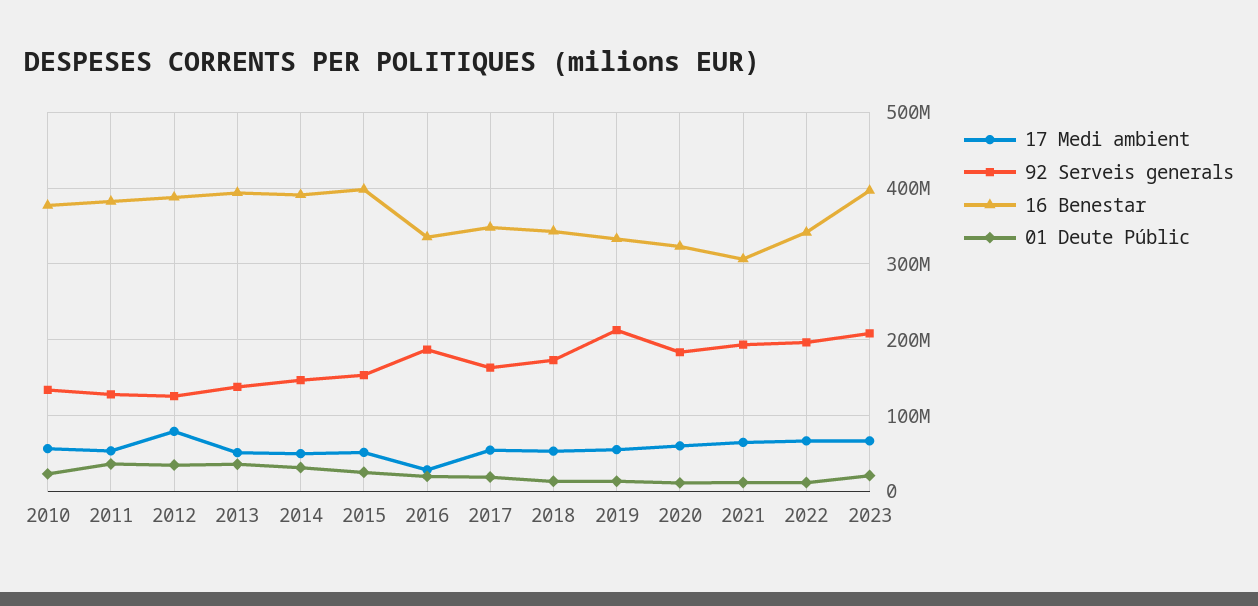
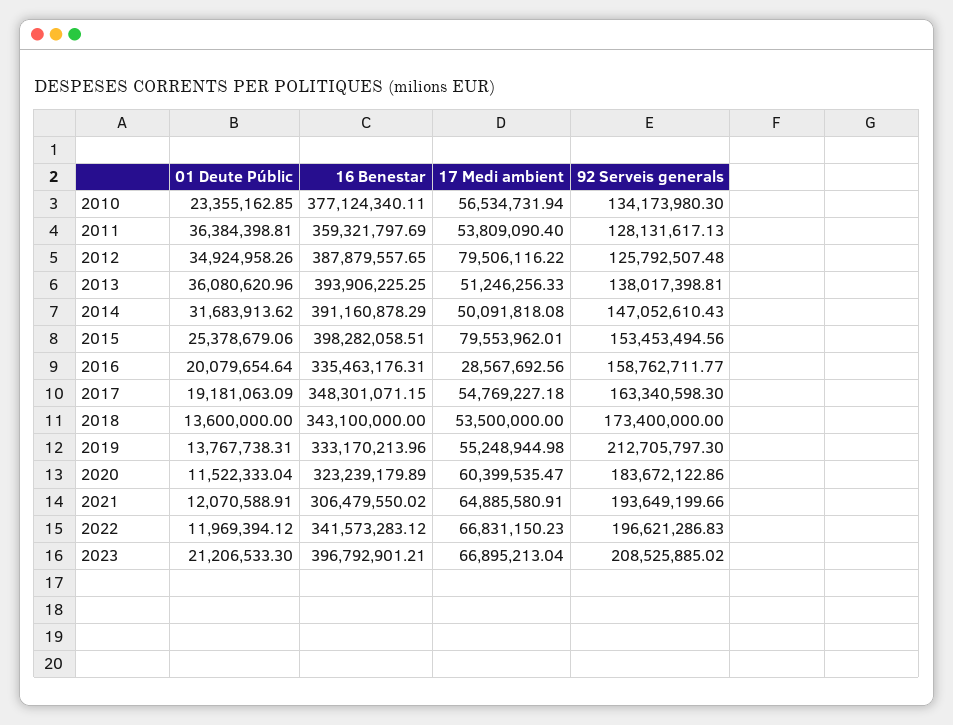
16 Benestar, 2011: 380000000 -> 359321797.69
17 Medi ambient, 2015: 50000000 -> 79553962.01
92 Serveis generals, 2016: 190000000 -> 158762711.77

